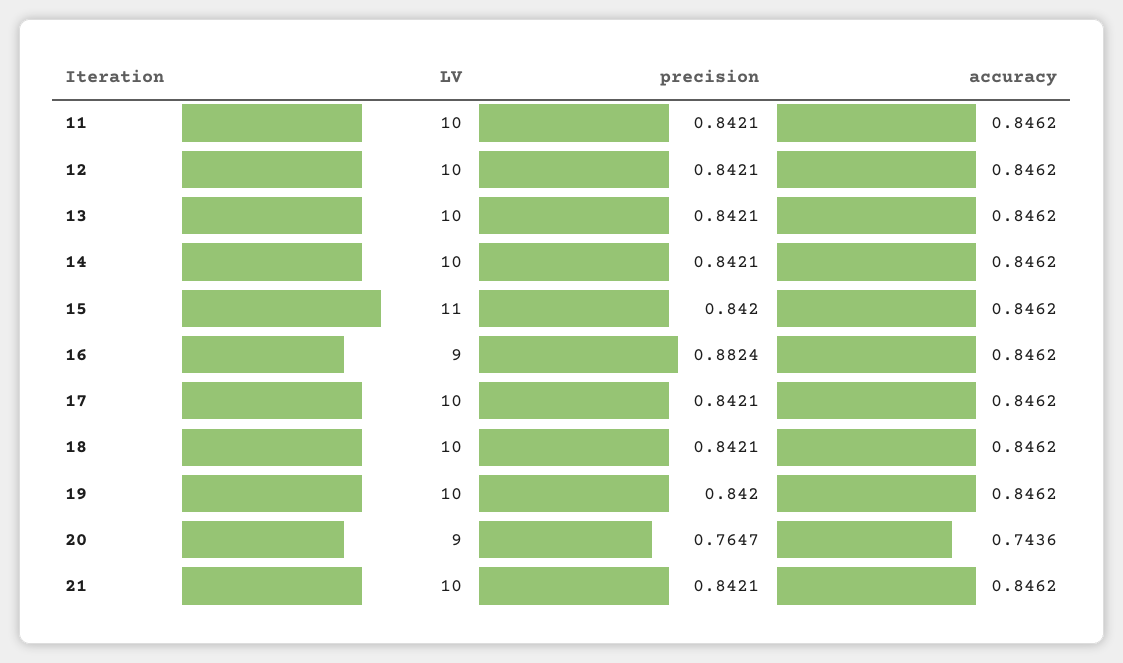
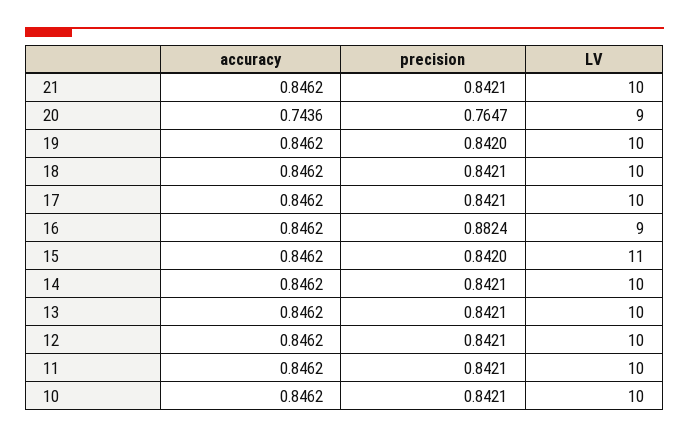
accuracy, 10: none -> 0.8462
precision, 10: none -> 0.8421
LV, 10: none -> 10

